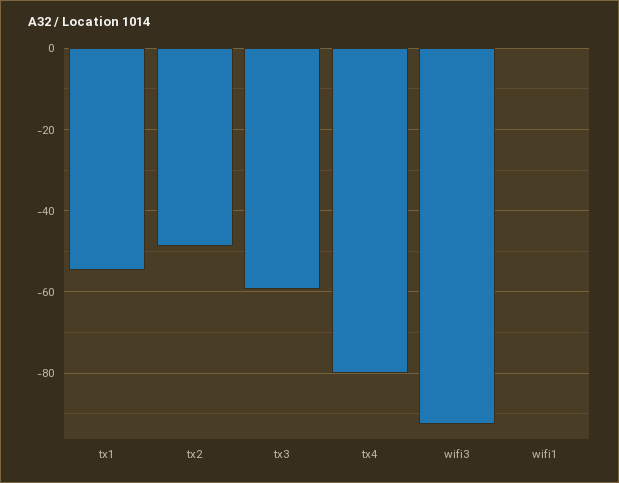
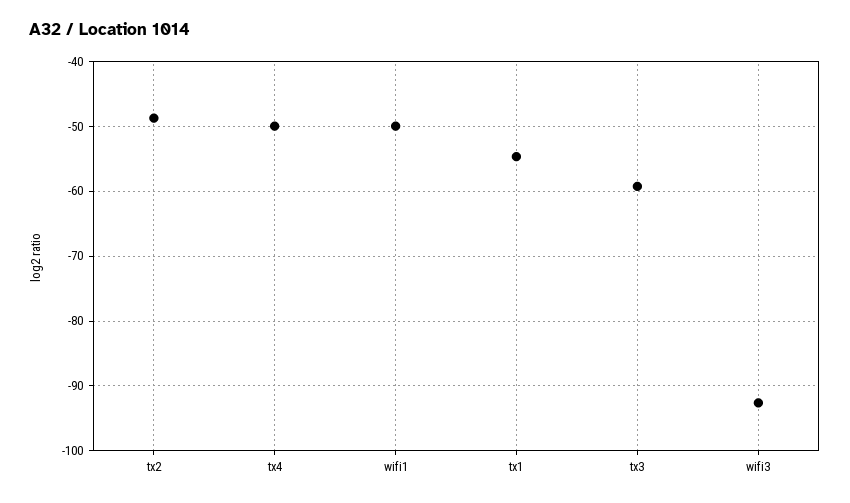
tx4: -80 -> -50
wifi1: 0 -> -50

